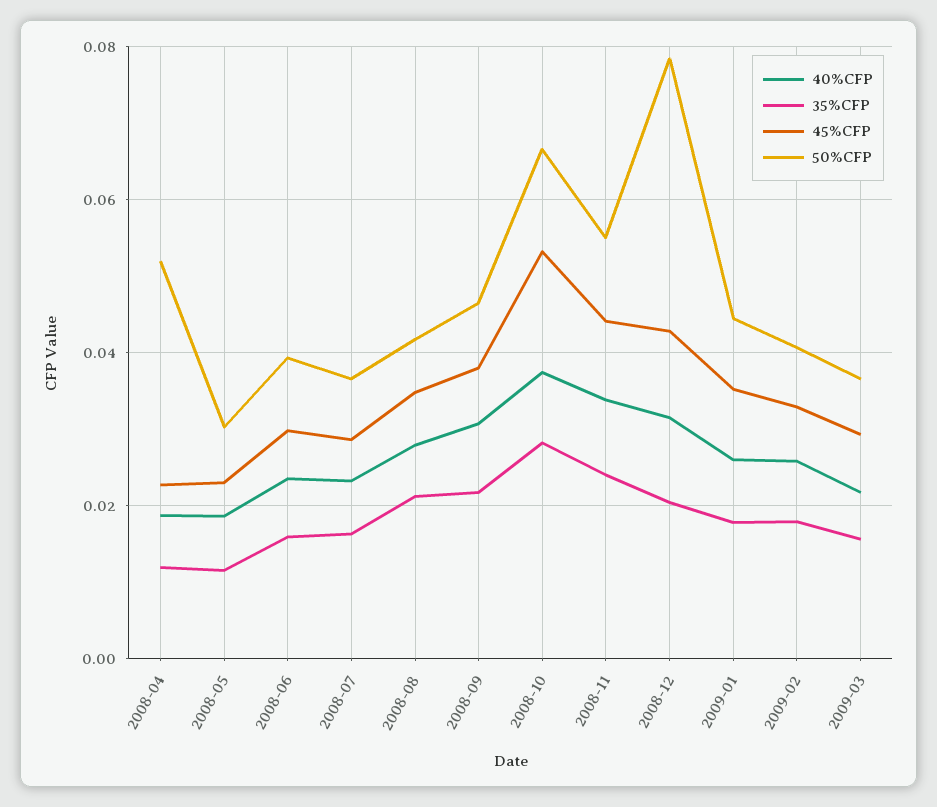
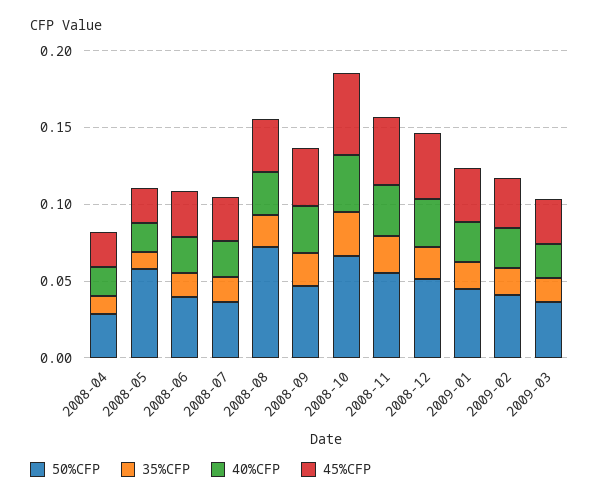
50%CFP, 2008-04: 0.052 -> 0.03
50%CFP, 2008-05: 0.03 -> 0.06
50%CFP, 2008-08: 0.042 -> 0.07
50%CFP, 2008-12: 0.078 -> 0.05

